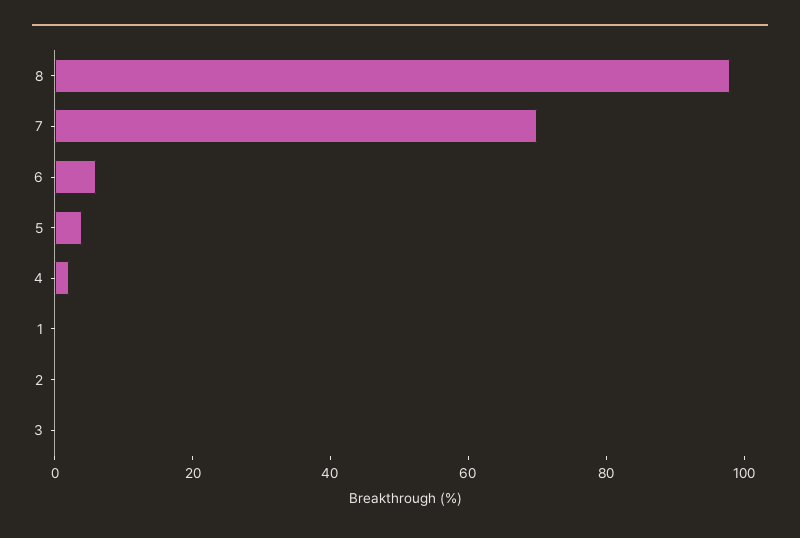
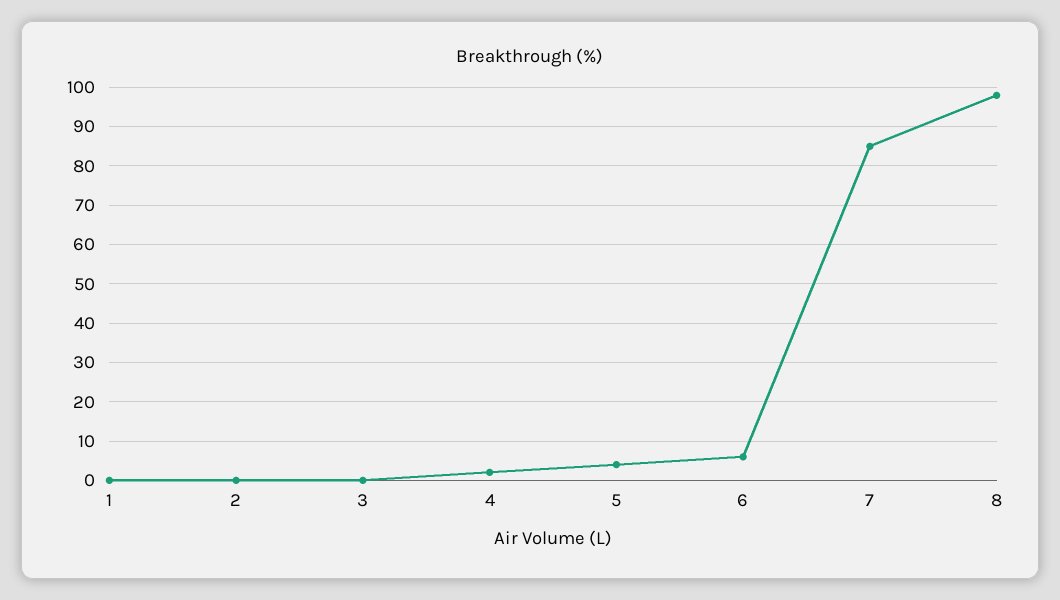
7: 70 -> 85

